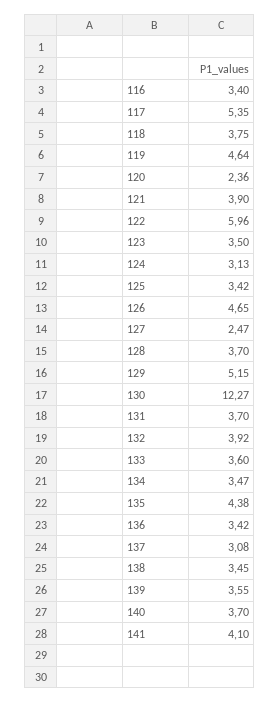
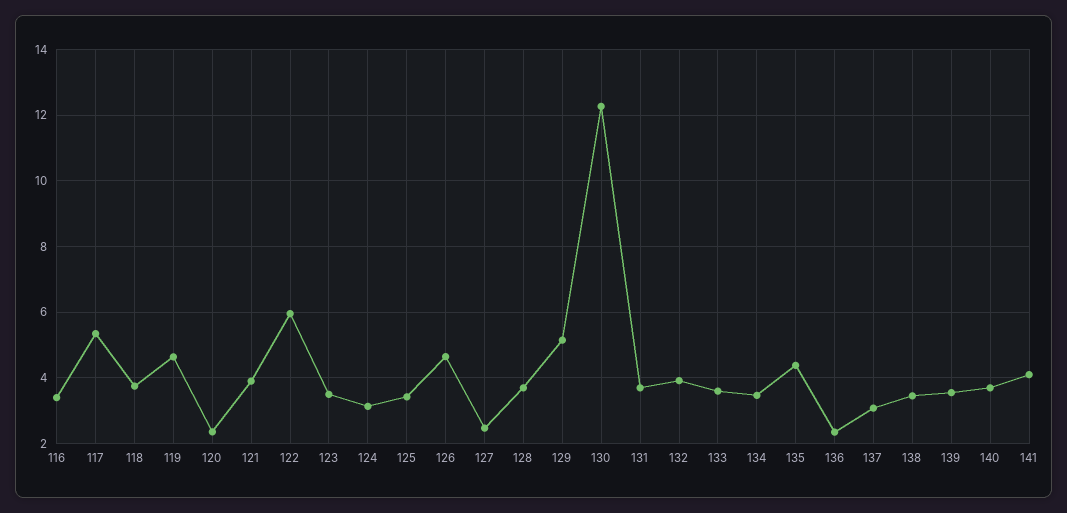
136: 3.42 -> 2.4

